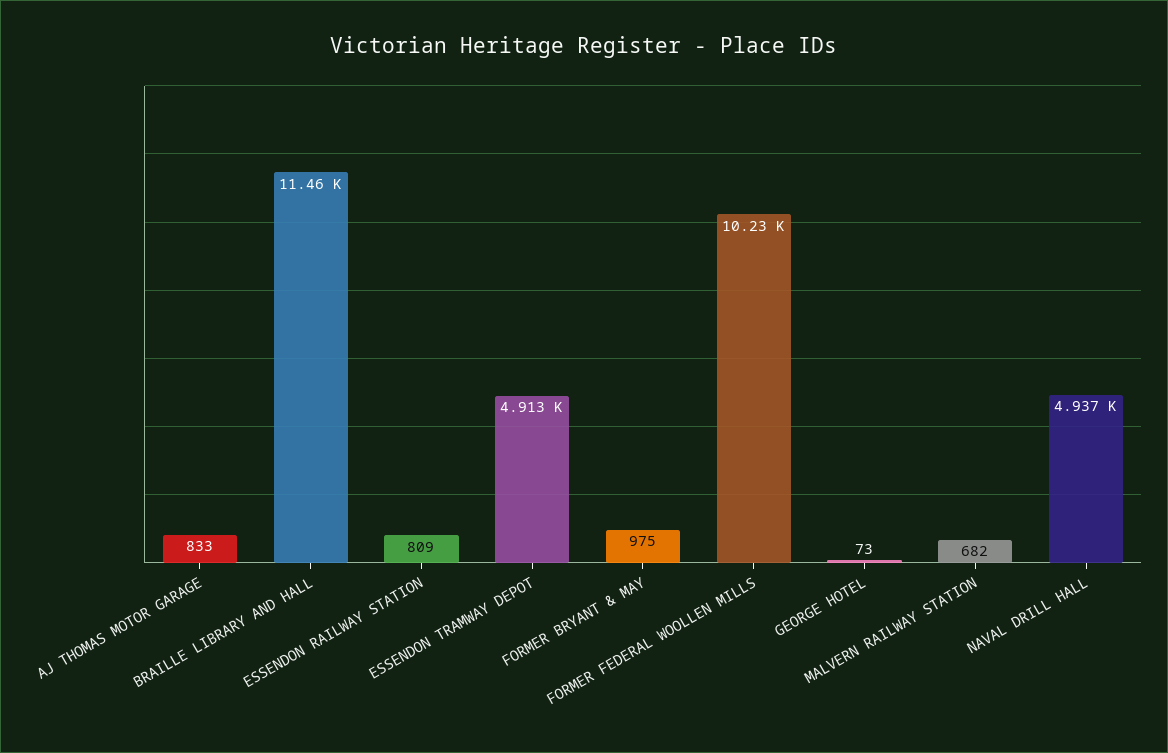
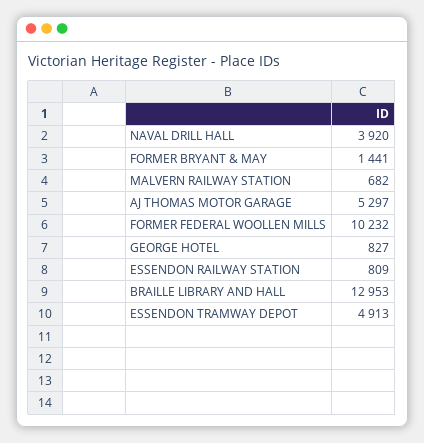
AJ THOMAS MOTOR GARAGE: 833 -> 5297
BRAILLE LIBRARY AND HALL: 11460 -> 12953
FORMER BRYANT & MAY: 975 -> 1441
GEORGE HOTEL: 73 -> 827
NAVAL DRILL HALL: 4937 -> 3920

